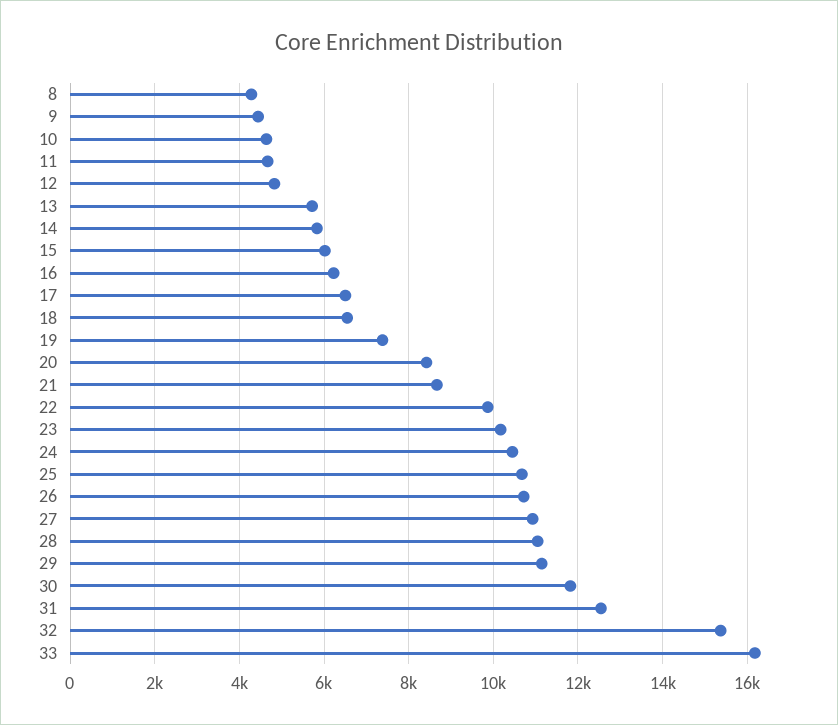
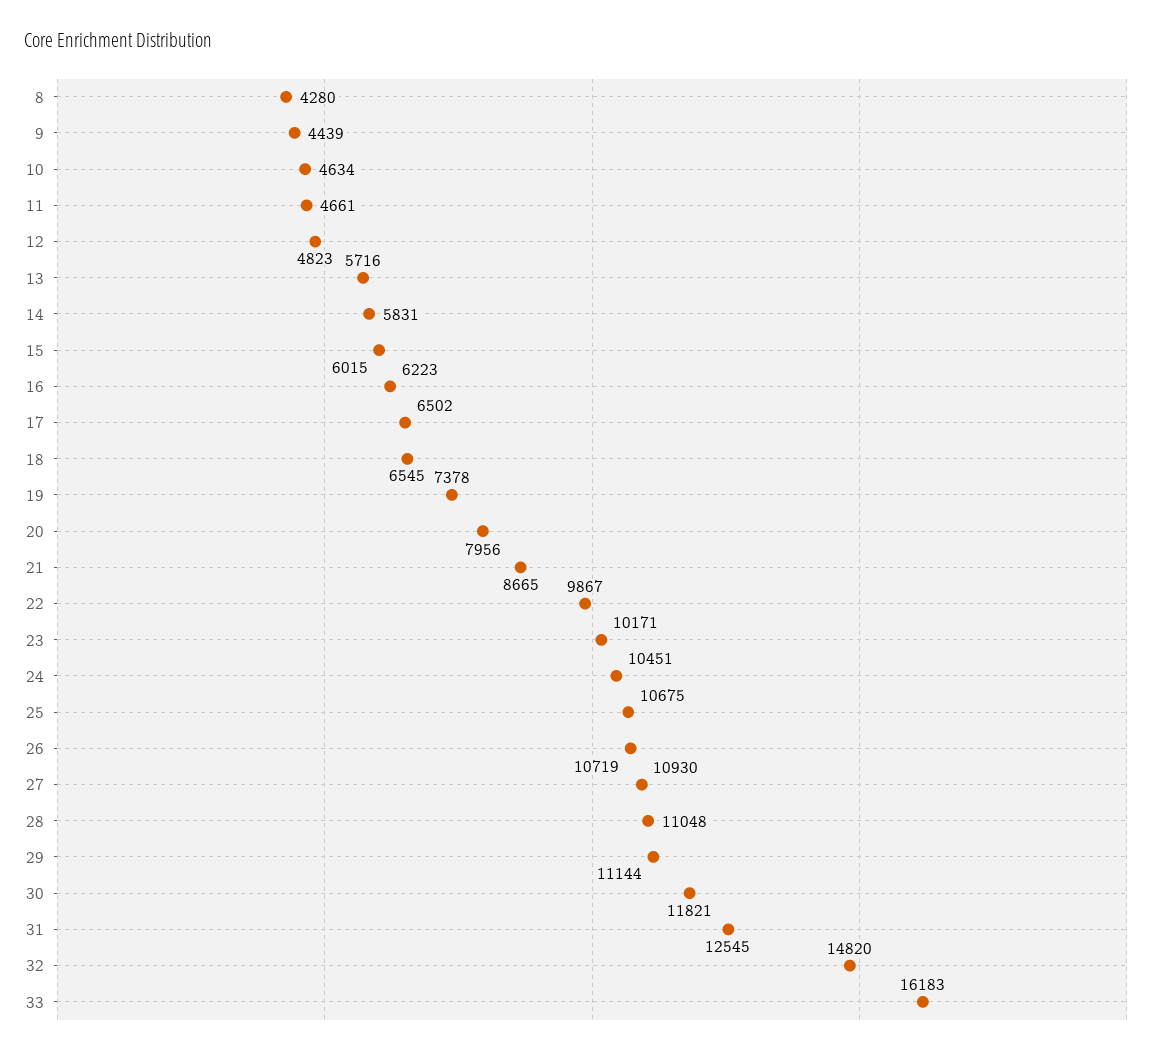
20: 8400 -> 7956
32: 15400 -> 14820

